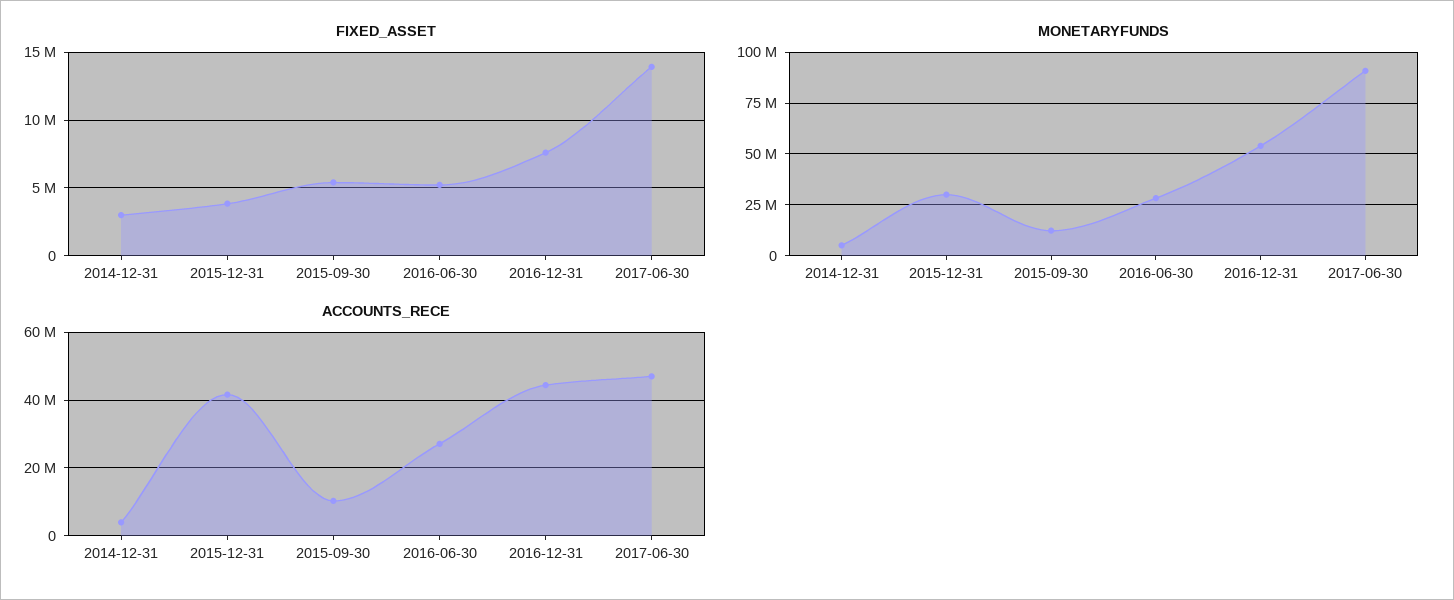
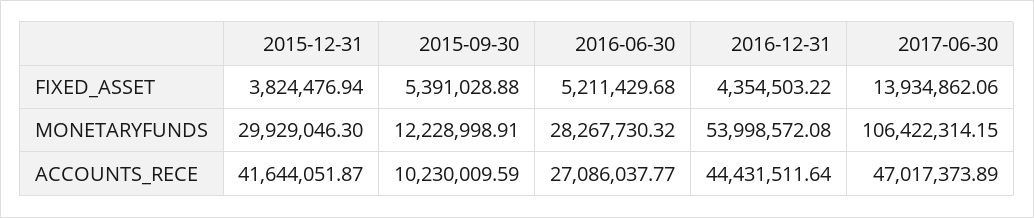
FIXED_ASSET, 2014-12-31: 3000000 -> none
FIXED_ASSET, 2016-12-31: 7500000 -> 4354503.22
MONETARYFUNDS, 2014-12-31: 5000000 -> none
MONETARYFUNDS, 2017-06-30: 90000000 -> 106422314.15
ACCOUNTS_RECE, 2014-12-31: 4000000 -> none

